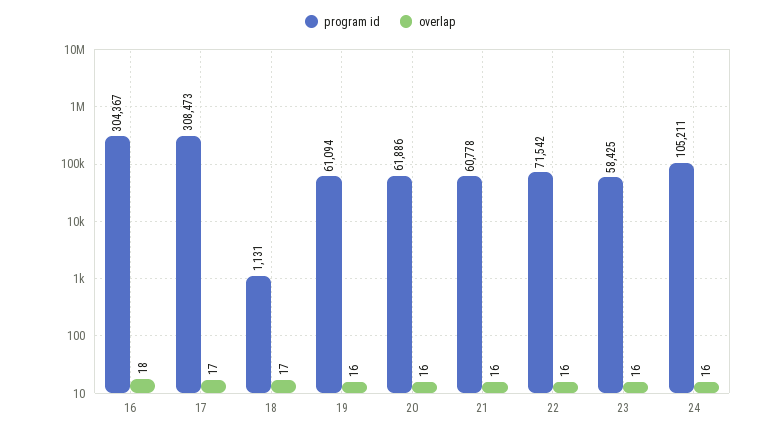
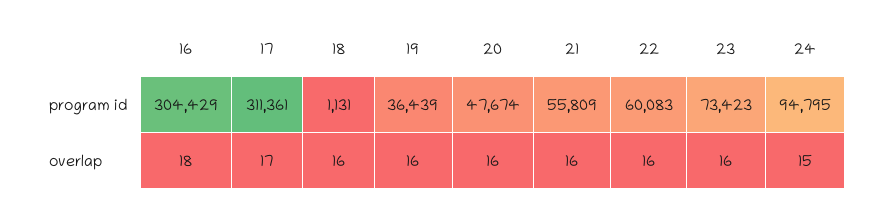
program id, 16: 304367 -> 304429
program id, 17: 308473 -> 311361
overlap, 18: 17 -> 16
program id, 19: 61094 -> 36439
program id, 20: 61886 -> 47674
program id, 21: 60778 -> 55809
program id, 22: 71542 -> 60083
program id, 23: 58425 -> 73423
program id, 24: 105211 -> 94795
overlap, 24: 16 -> 15

